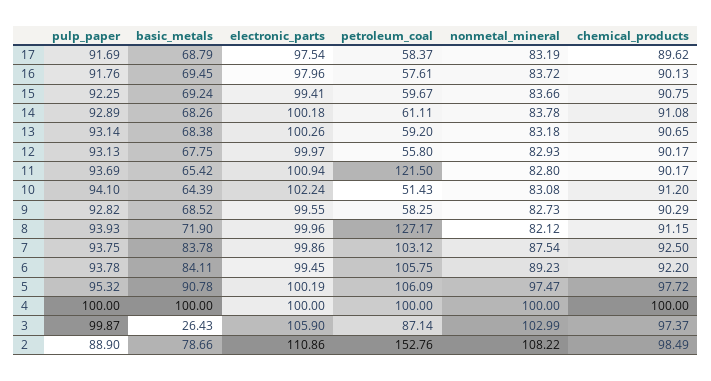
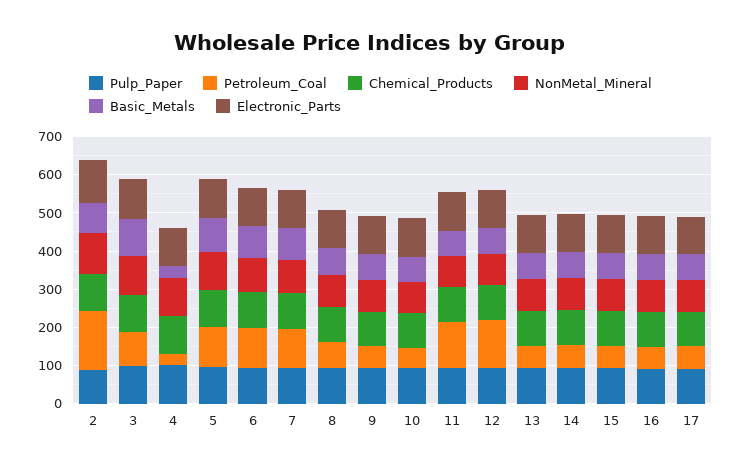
petroleum_coal, 12: 55.8 -> 125
petroleum_coal, 8: 127.17 -> 75
basic_metals, 4: 100 -> 25
petroleum_coal, 4: 100 -> 25
basic_metals, 3: 26.43 -> 100

